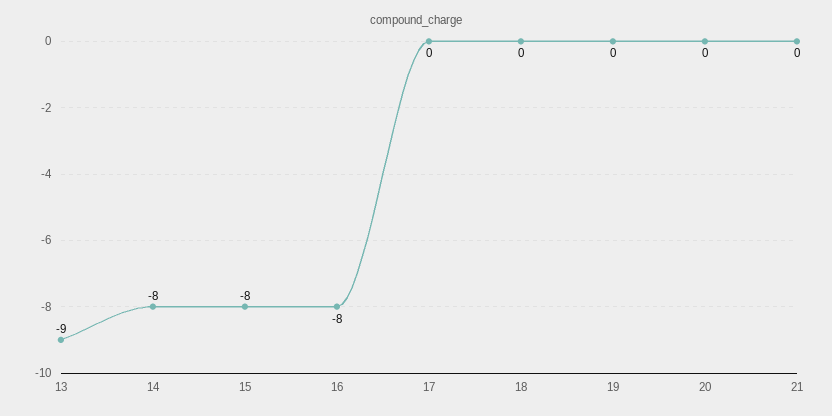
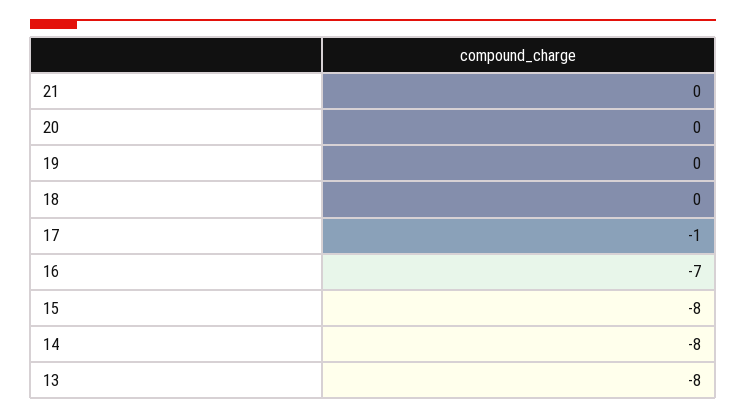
13: -9 -> -8
16: -8 -> -7
17: 0 -> -1

